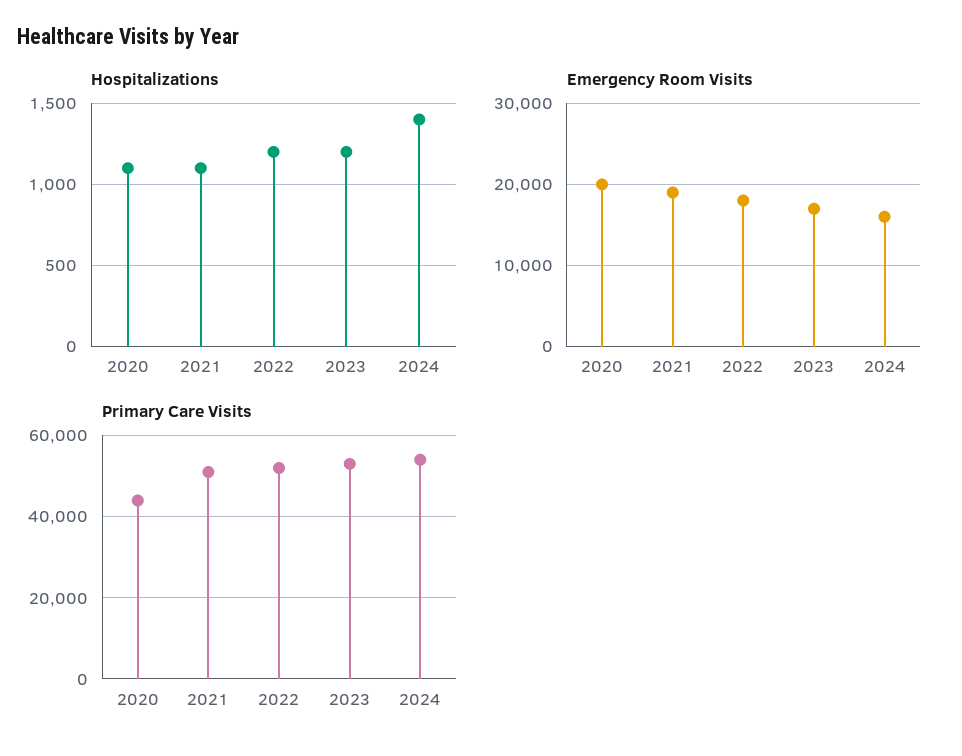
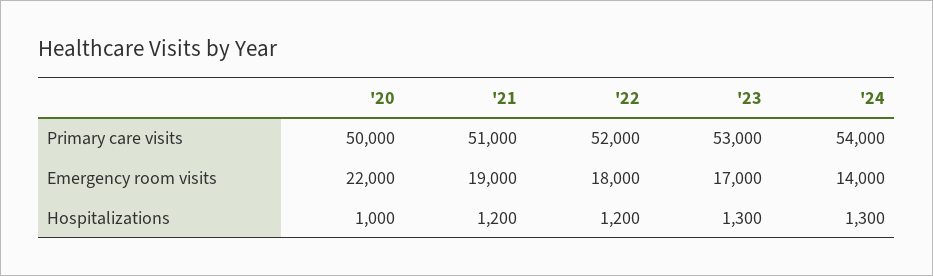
Hospitalizations, 2020: 1100 -> 1000
Hospitalizations, 2021: 1100 -> 1200
Hospitalizations, 2023: 1200 -> 1300
Hospitalizations, 2024: 1400 -> 1300
Emergency Room Visits, 2020: 20000 -> 22000
Emergency Room Visits, 2024: 16000 -> 14000
Primary Care Visits, 2020: 44000 -> 50000

